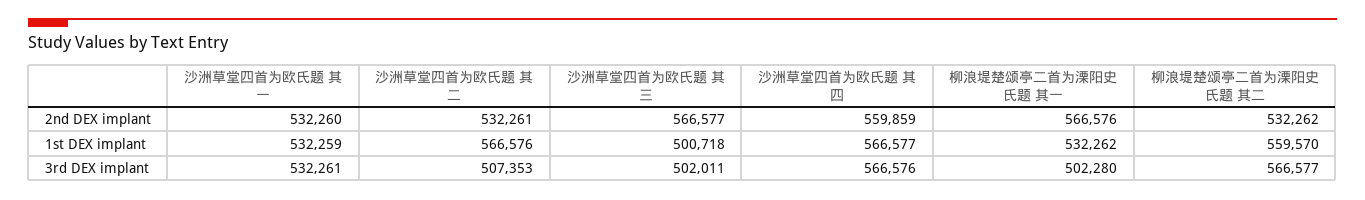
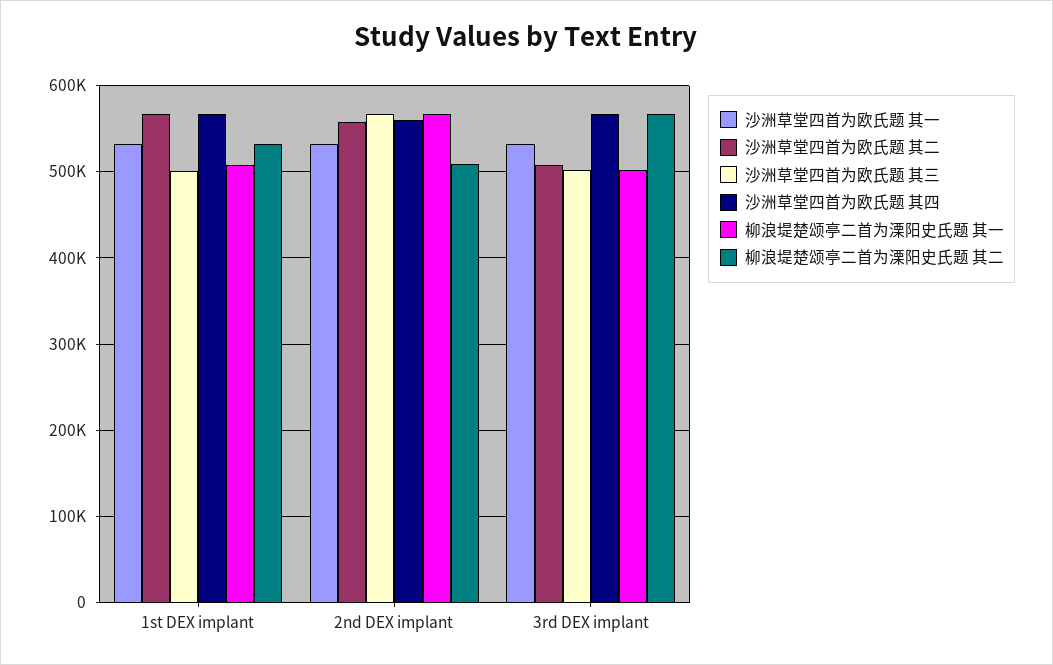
沙洲草堂四首为欧氏题 其二, 2nd DEX implant: 532261 -> 560000
柳浪堤楚颂亭二首为溧阳史氏题 其二, 2nd DEX implant: 532262 -> 510000
柳浪堤楚颂亭二首为溧阳史氏题 其一, 1st DEX implant: 532262 -> 510000
柳浪堤楚颂亭二首为溧阳史氏题 其二, 1st DEX implant: 559570 -> 530000

